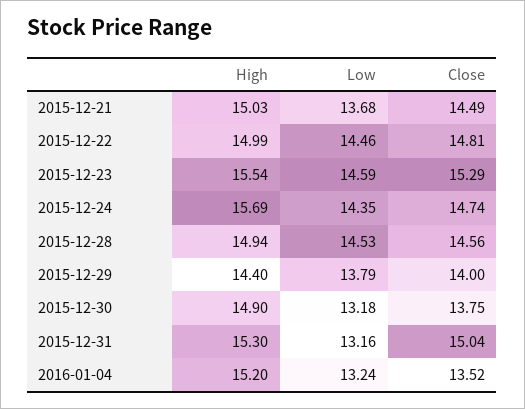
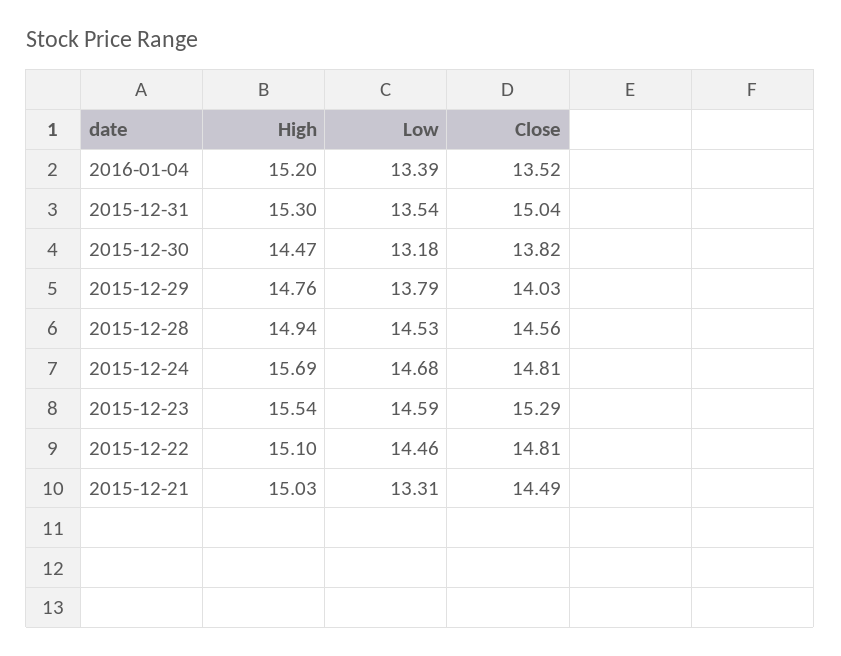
Low, 2015-12-21: 13.68 -> 13.31
High, 2015-12-22: 14.99 -> 15.1
Low, 2015-12-24: 14.35 -> 14.68
Close, 2015-12-24: 14.74 -> 14.81
High, 2015-12-29: 14.4 -> 14.76
Close, 2015-12-29: 14 -> 14.03
High, 2015-12-30: 14.9 -> 14.47
Close, 2015-12-30: 13.75 -> 13.82
Low, 2015-12-31: 13.16 -> 13.54
Low, 2016-01-04: 13.24 -> 13.39

